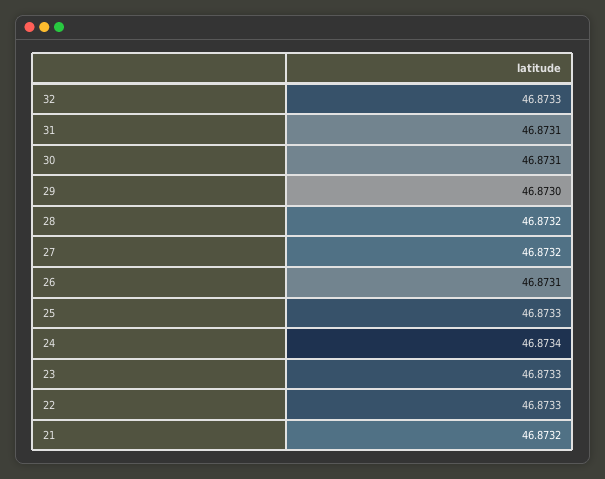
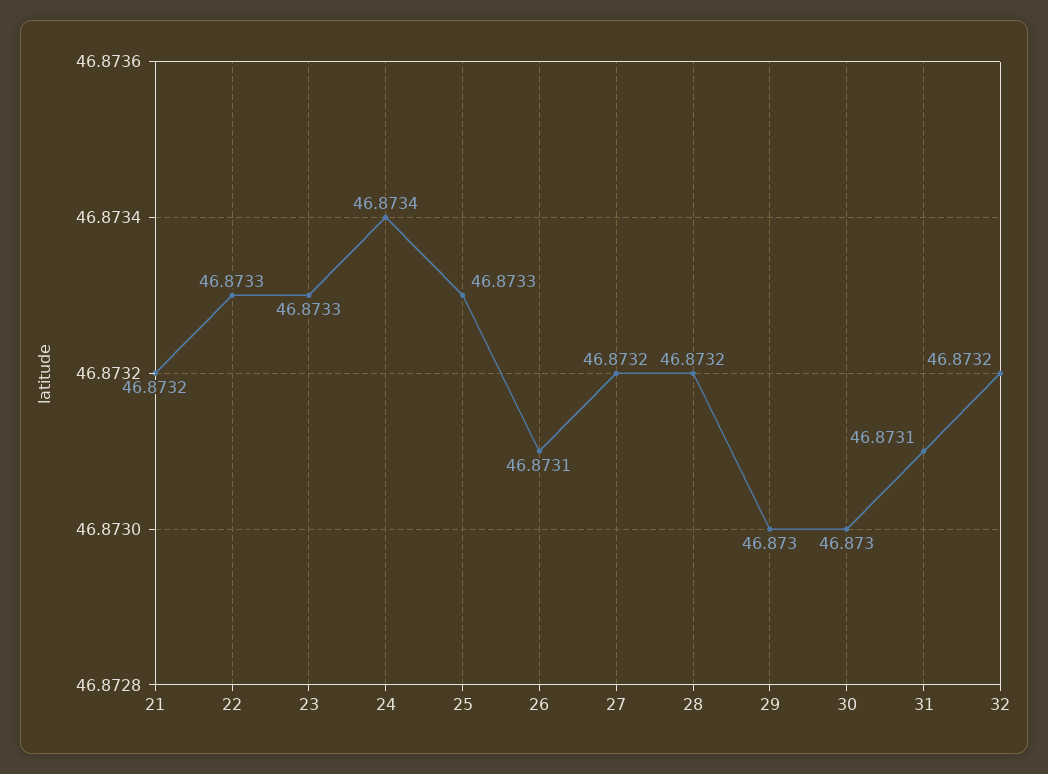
32: 46.8733 -> 46.8732
30: 46.8731 -> 46.873

